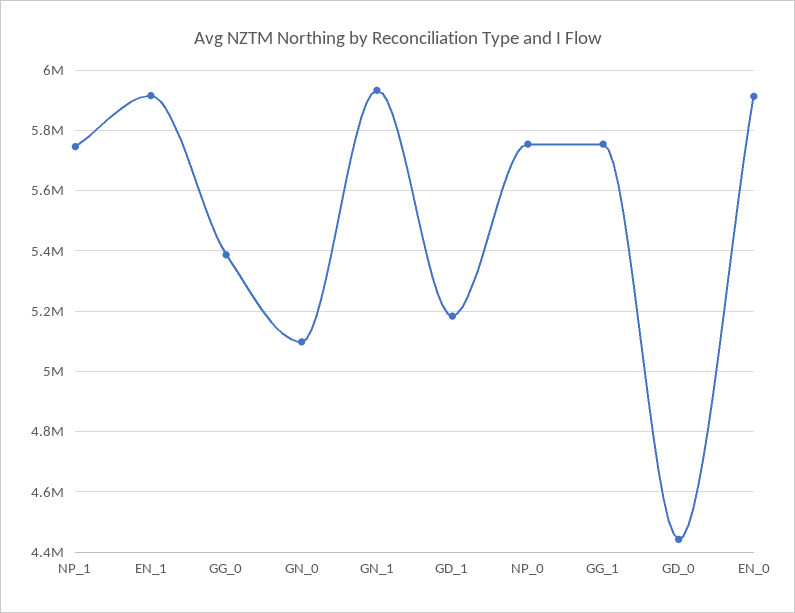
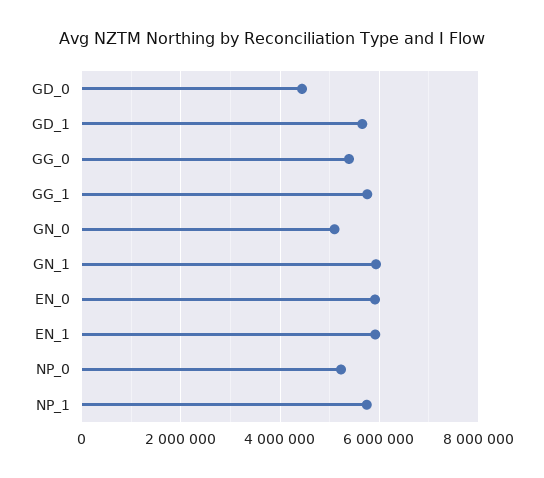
GD_1: 5180000 -> 5600000
NP_0: 5760000 -> 5200000

